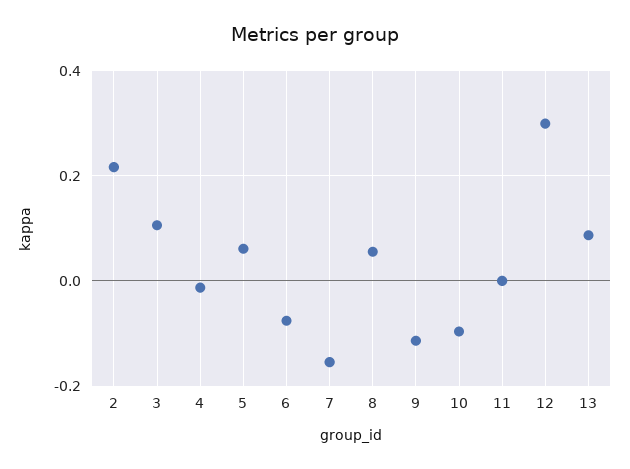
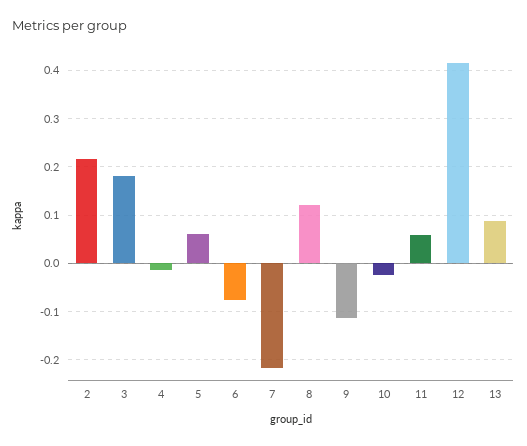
3: 0.1 -> 0.18
7: -0.16 -> -0.22
8: 0.06 -> 0.12
10: -0.1 -> -0.02
11: 0 -> 0.06
12: 0.3 -> 0.42

